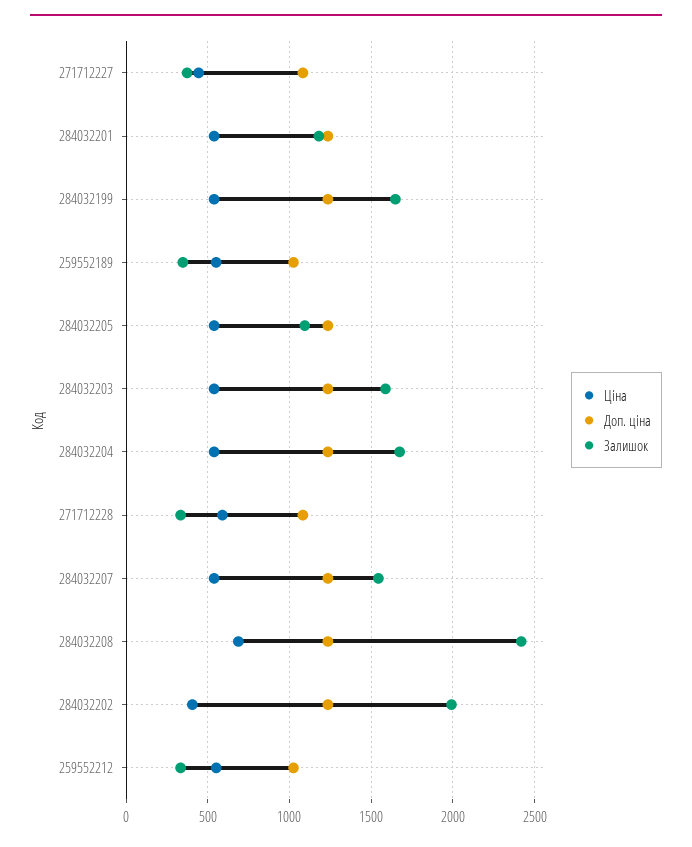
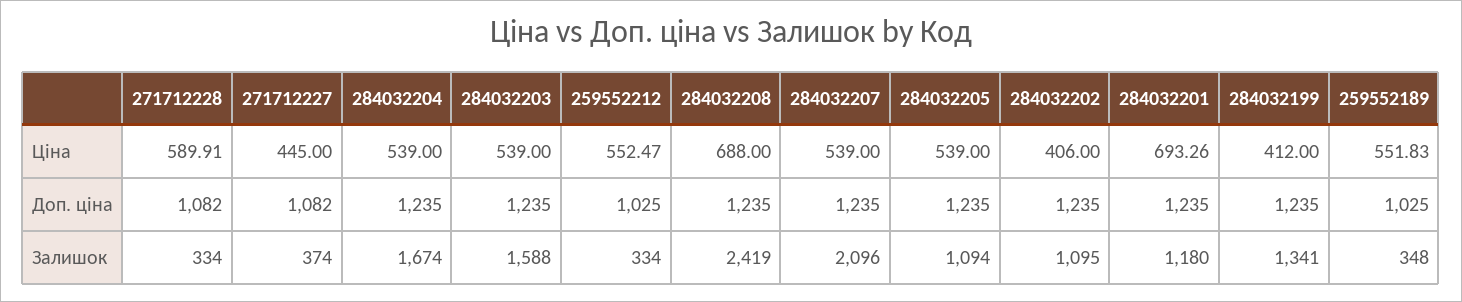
Ціна, 284032201: 550 -> 693.26
Ціна, 284032199: 550 -> 412
Залишок, 284032199: 1650 -> 1341
Залишок, 284032207: 1550 -> 2096
Залишок, 284032202: 2000 -> 1095

